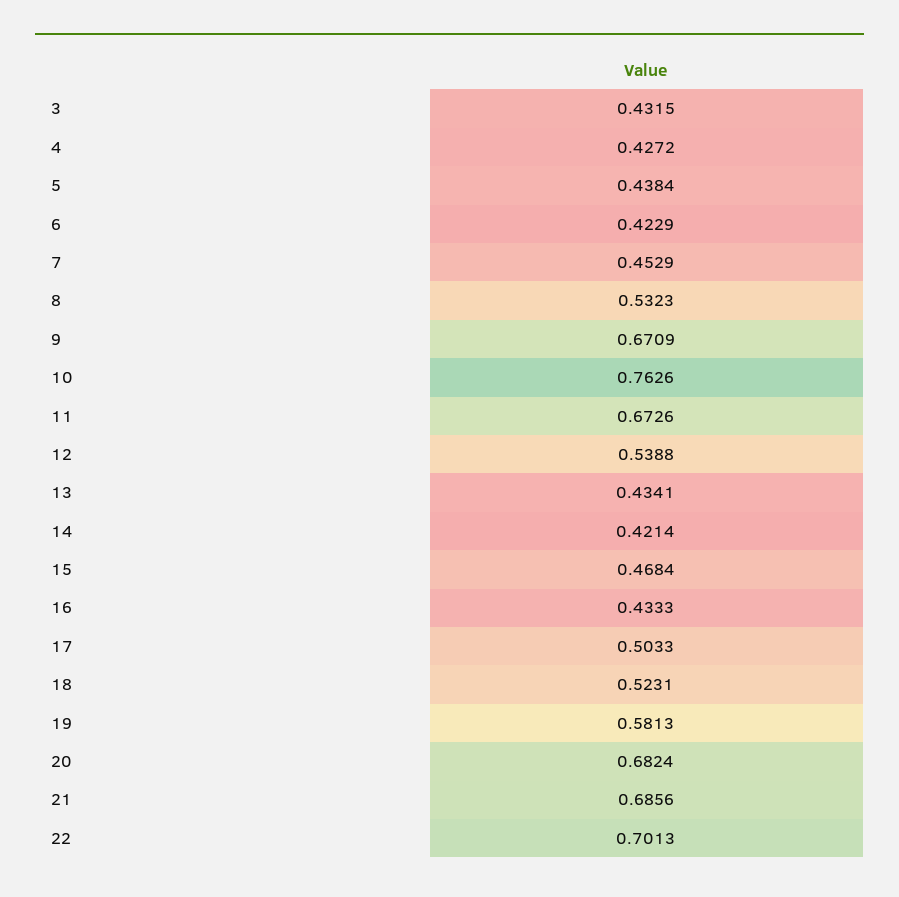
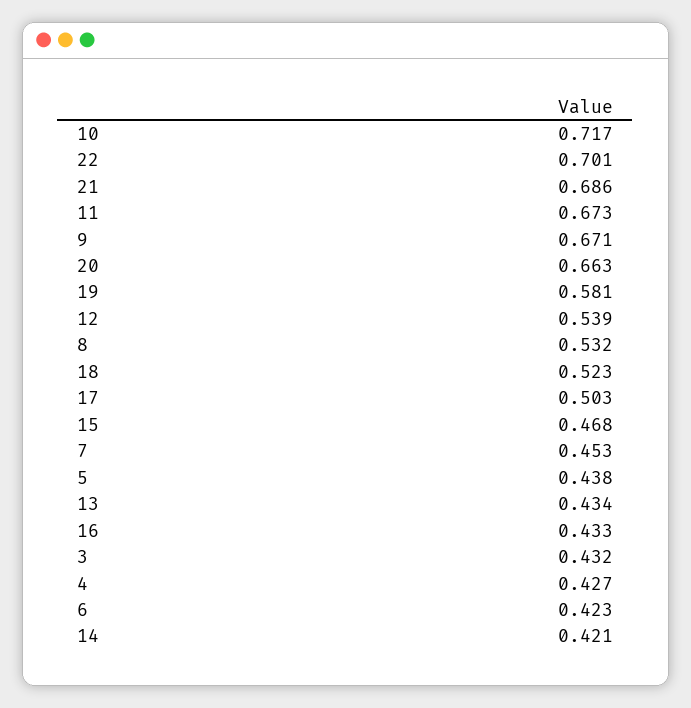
10: 0.7626 -> 0.717
20: 0.6824 -> 0.663

